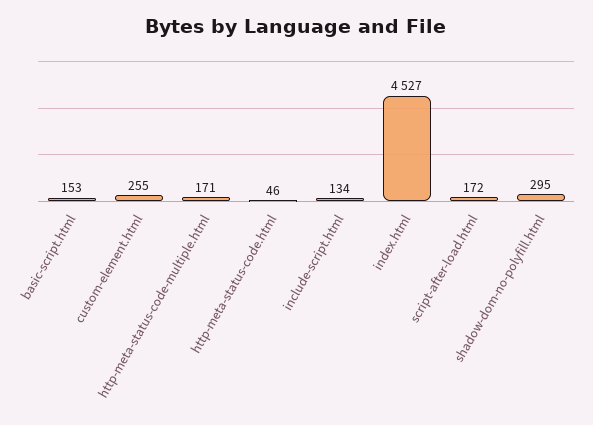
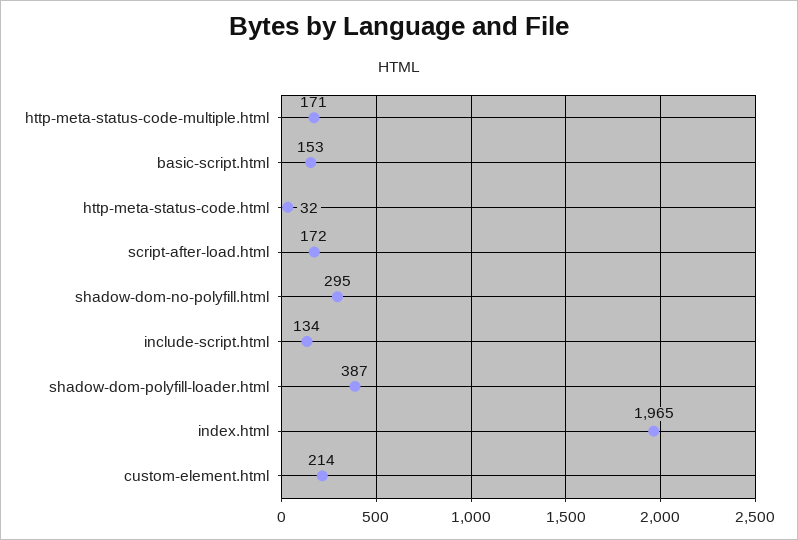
custom-element.html: 255 -> 214
http-meta-status-code.html: 46 -> 32
index.html: 4527 -> 1965
shadow-dom-polyfill-loader.html: none -> 387

